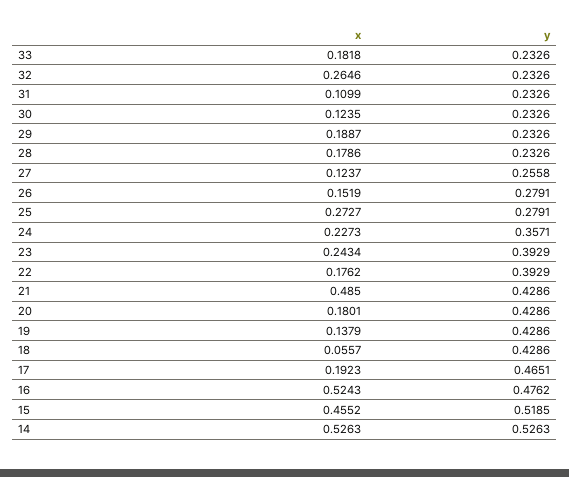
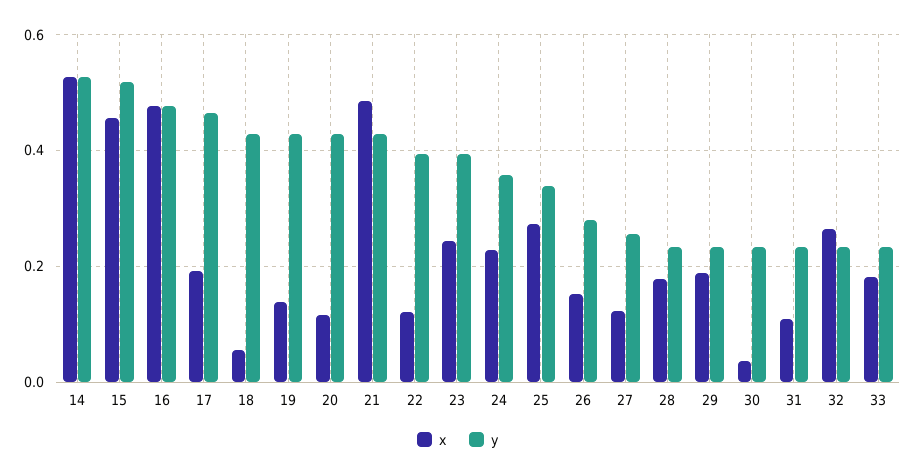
x, 30: 0.1235 -> 0.04
y, 25: 0.2791 -> 0.34
x, 22: 0.1762 -> 0.12
x, 20: 0.1801 -> 0.12
x, 16: 0.5243 -> 0.48

